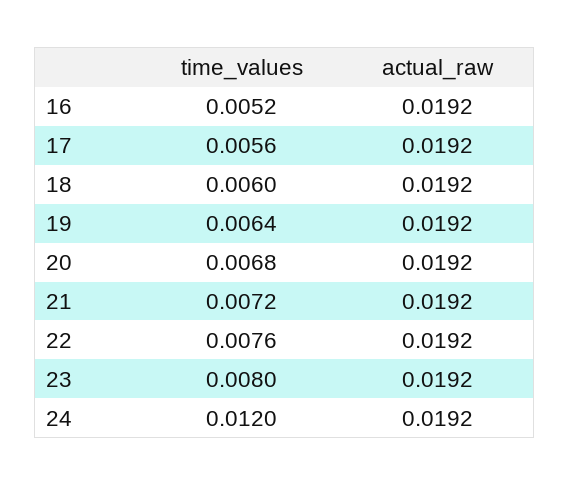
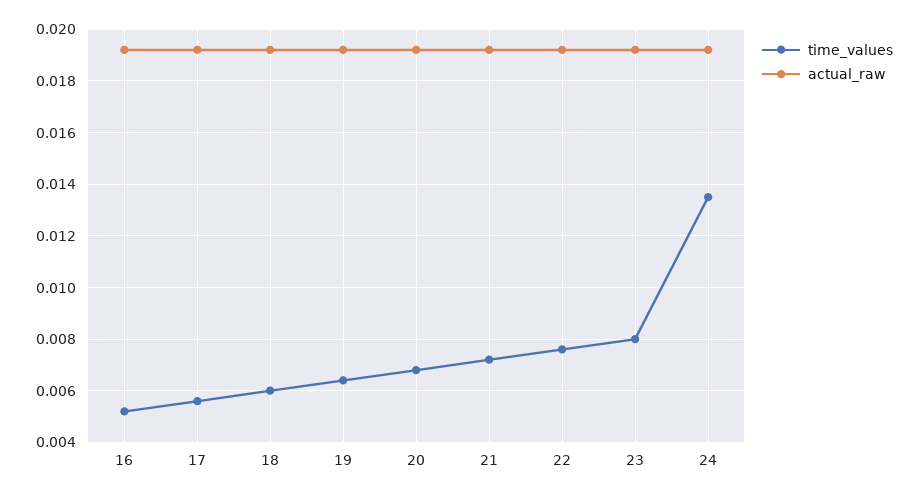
time_values, 24: 0.012 -> 0.0135

